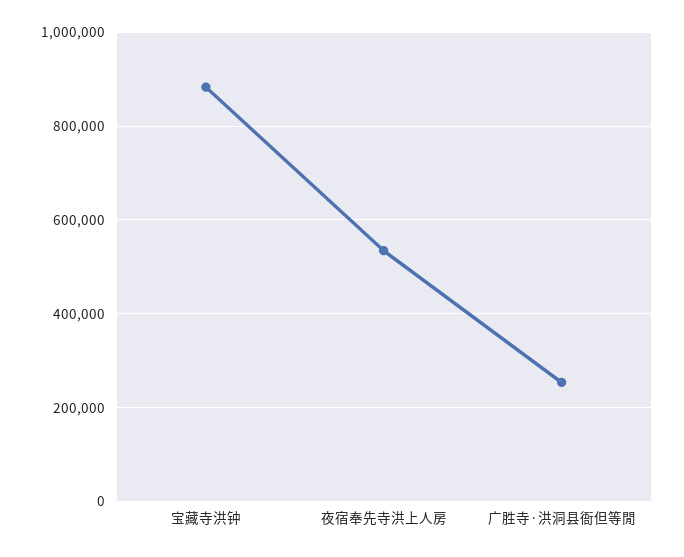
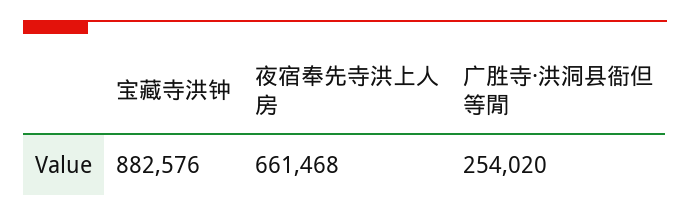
夜宿奉先寺洪上人房: 540000 -> 661468

